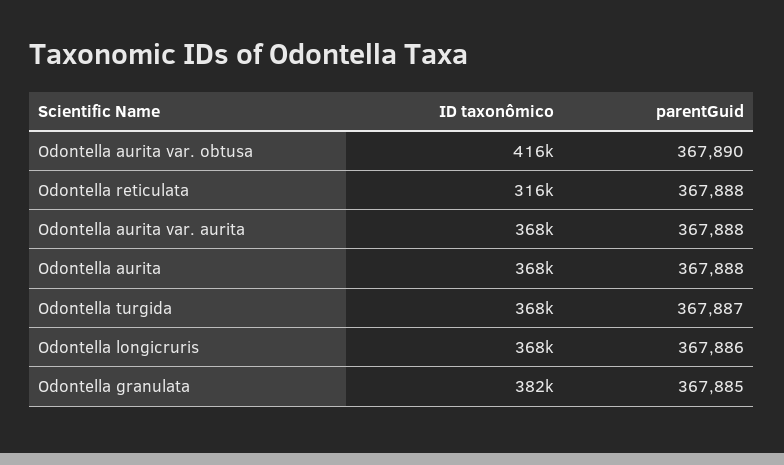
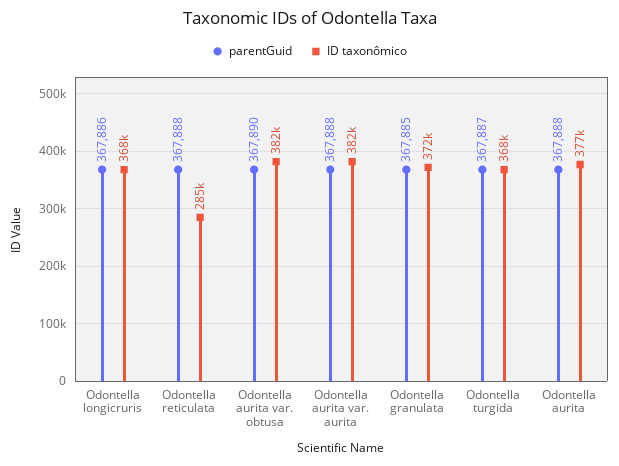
ID taxonômico, Odontella aurita var. obtusa: 416000 -> 382000
ID taxonômico, Odontella reticulata: 316000 -> 285000
ID taxonômico, Odontella aurita var. aurita: 368000 -> 382000
ID taxonômico, Odontella aurita: 368000 -> 377000
ID taxonômico, Odontella granulata: 382000 -> 372000

